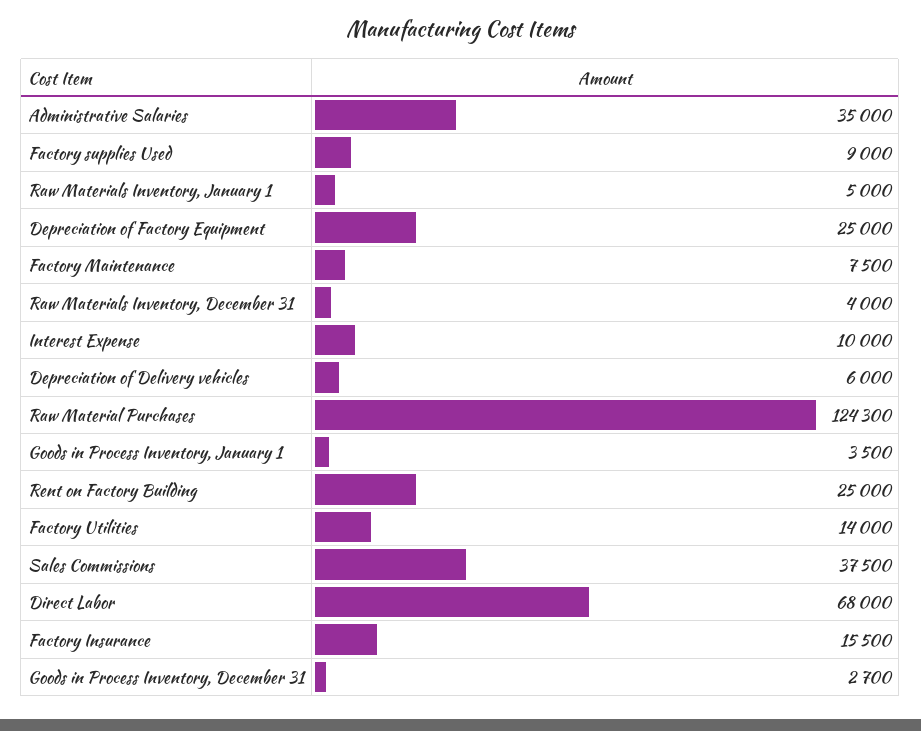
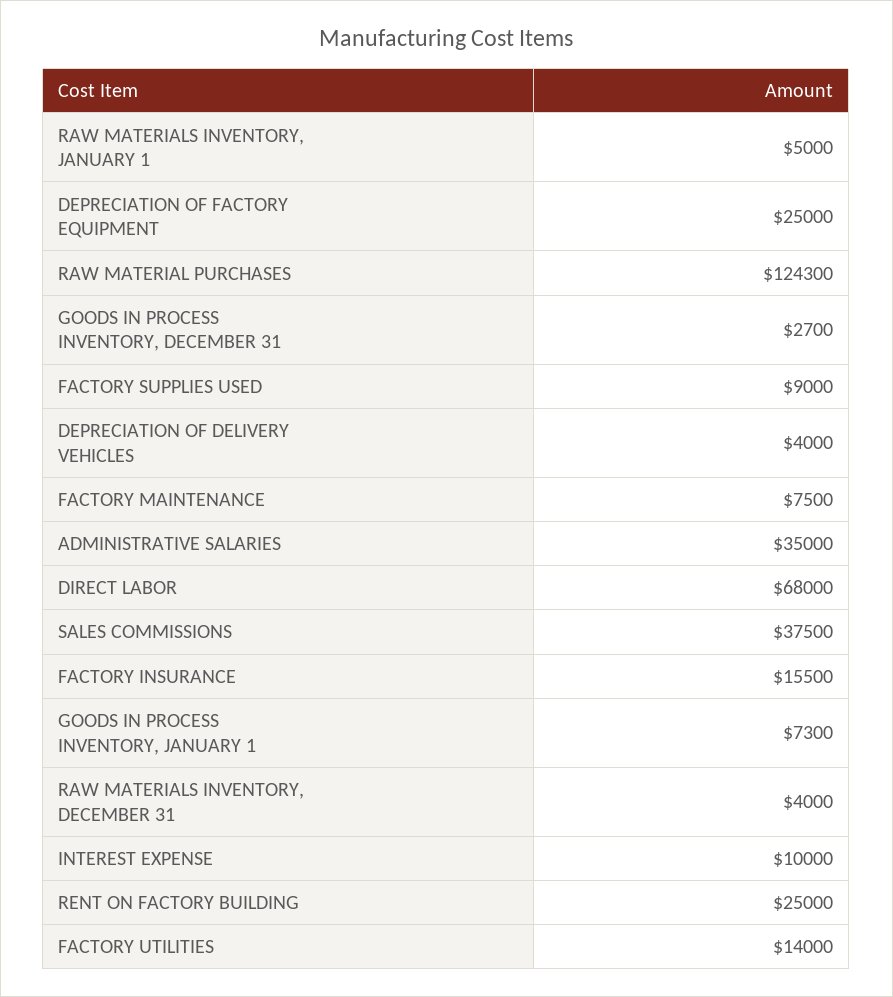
Depreciation of Delivery vehicles: 6000 -> 4000
Goods in Process Inventory, January 1: 3500 -> 7300

